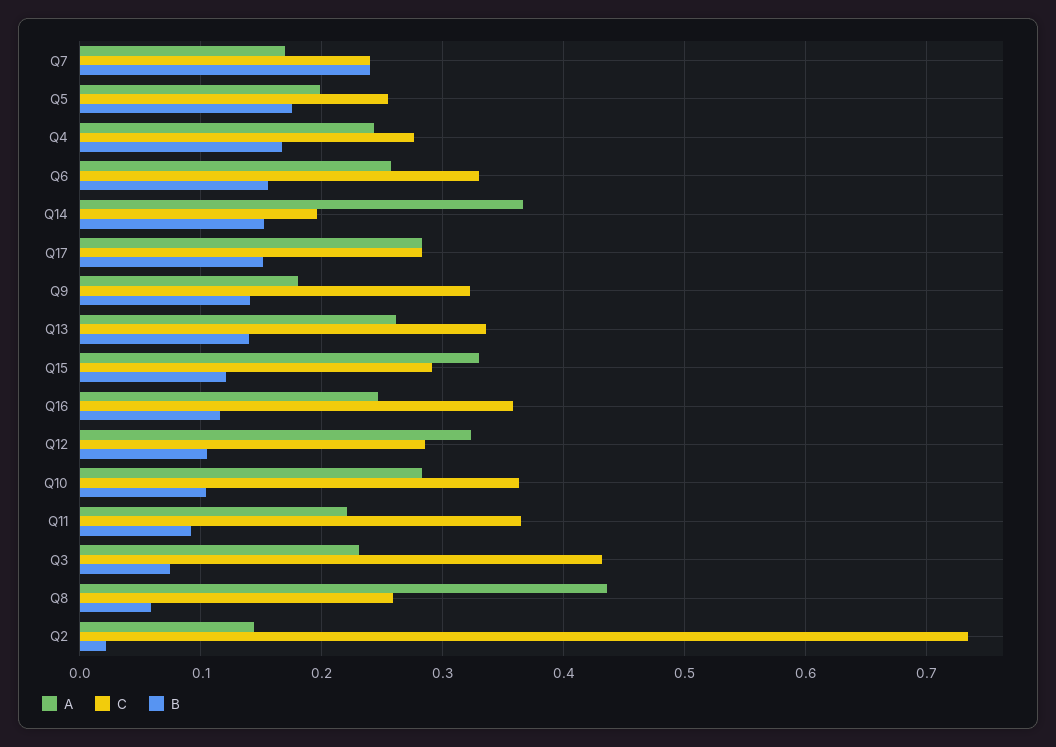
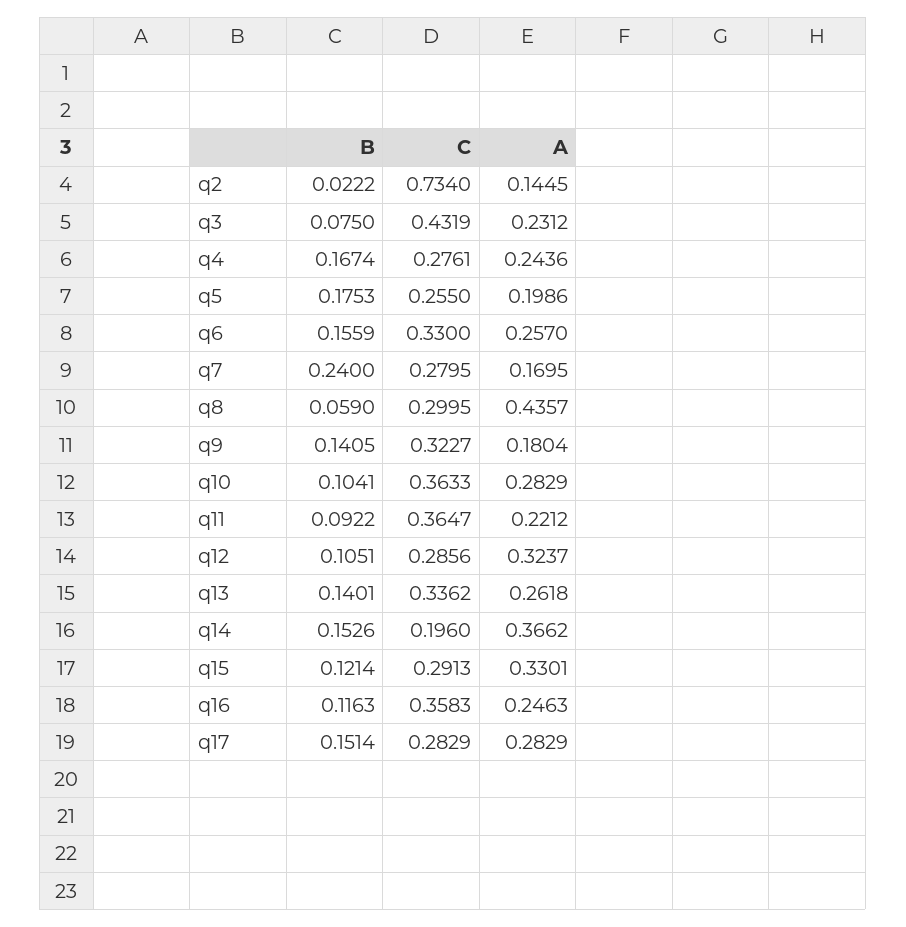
C, Q7: 0.24 -> 0.2795
C, Q8: 0.26 -> 0.2995

